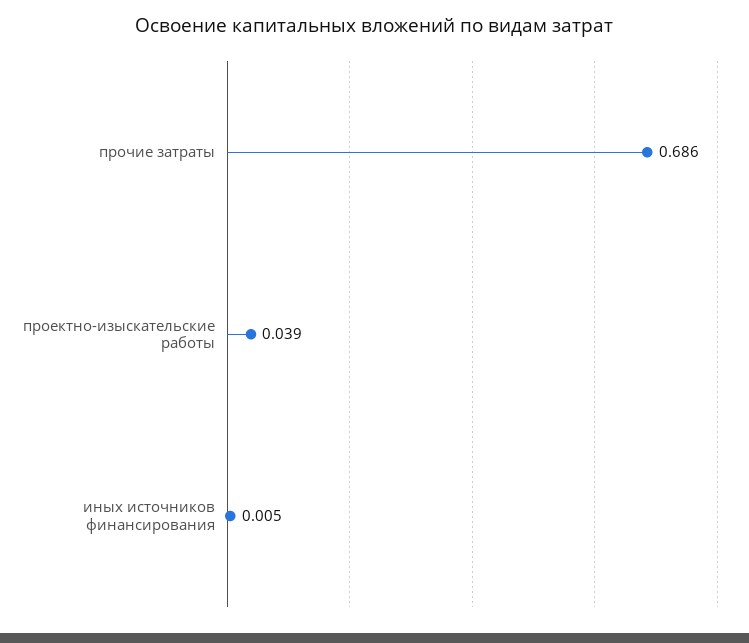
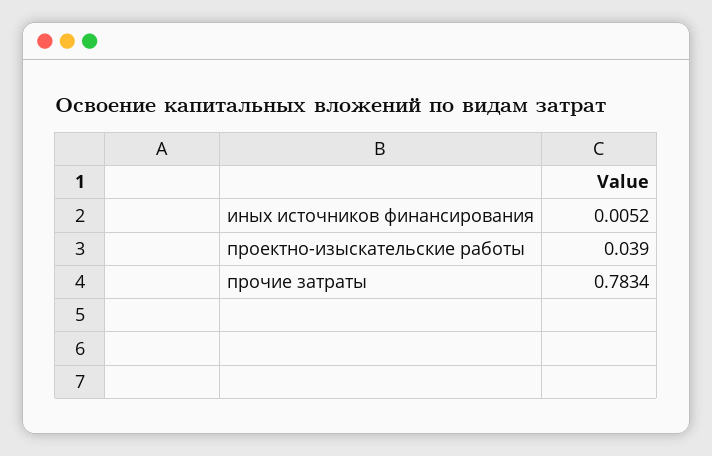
прочие затраты: 0.686 -> 0.7834

